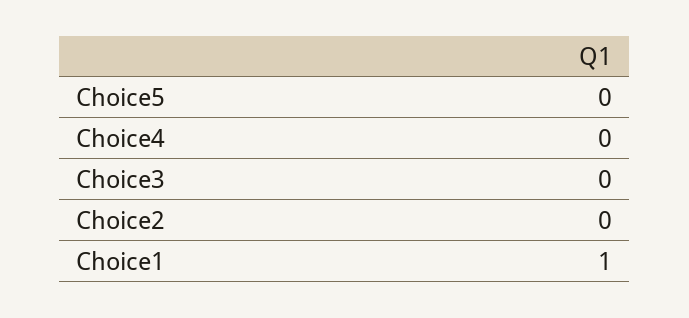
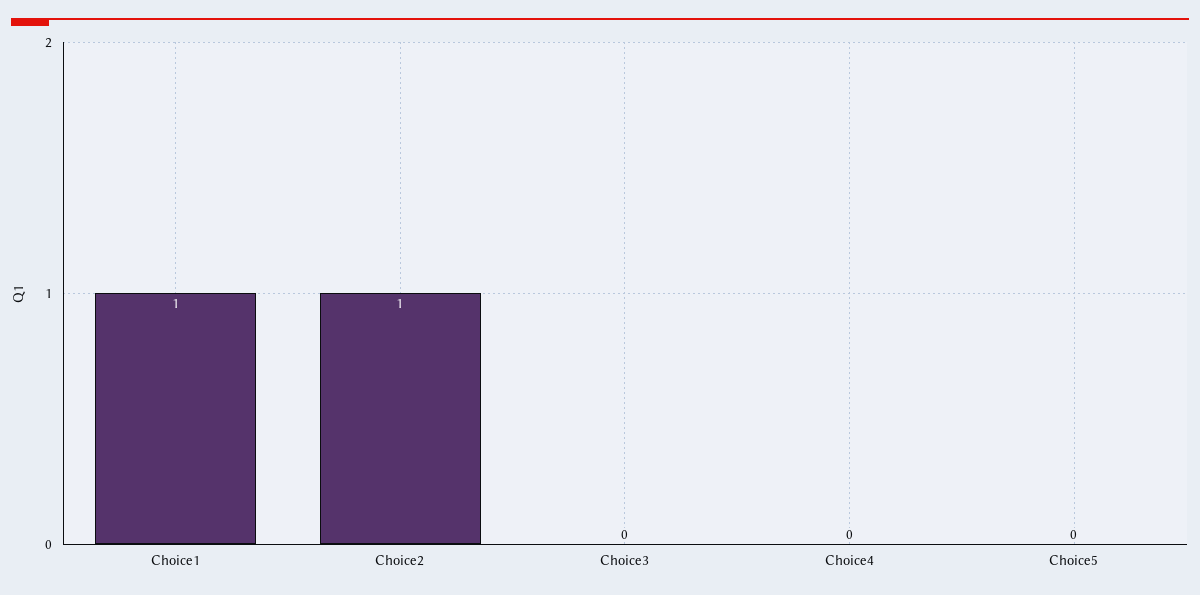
Choice2: 0 -> 1

